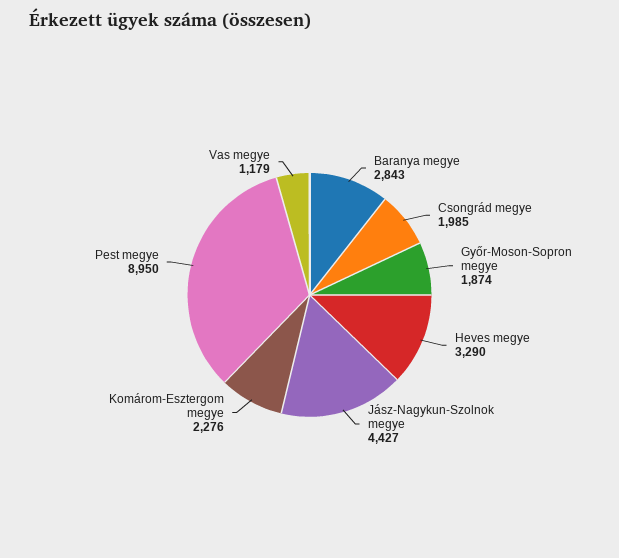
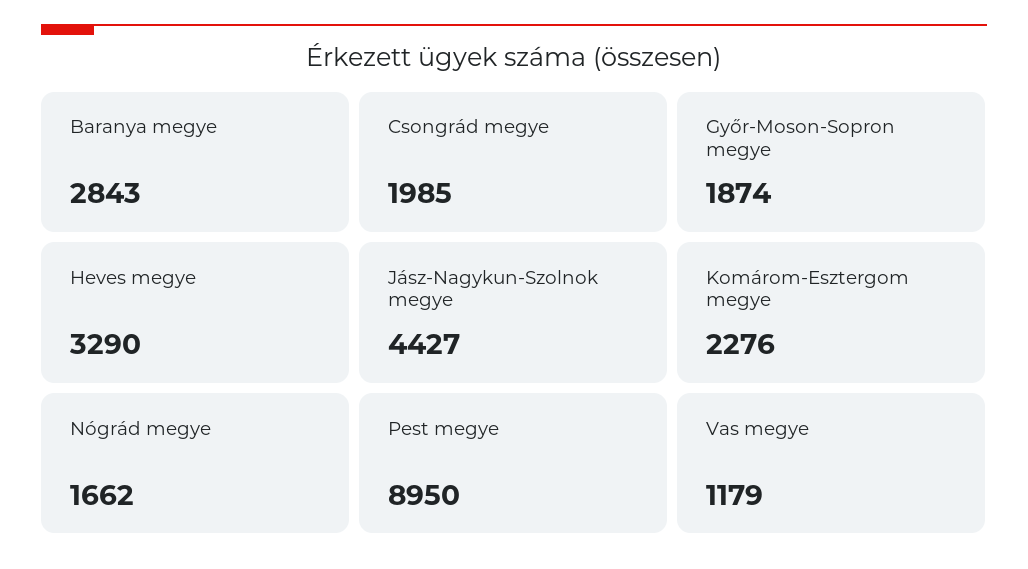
Nógrád megye: none -> 1662

